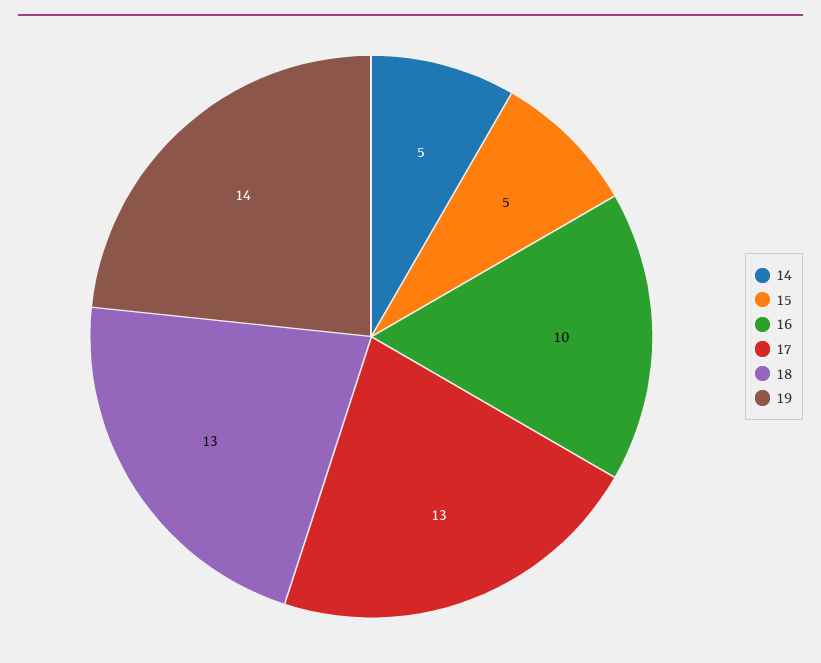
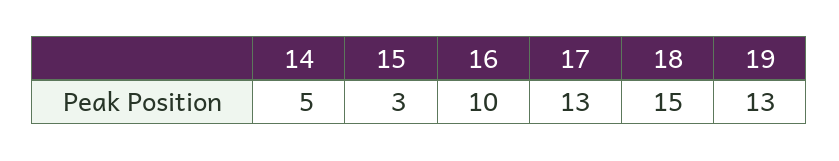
15: 5 -> 3
18: 13 -> 15
19: 14 -> 13

